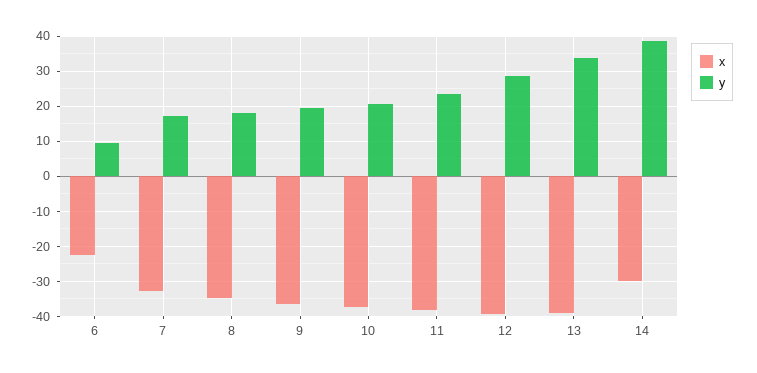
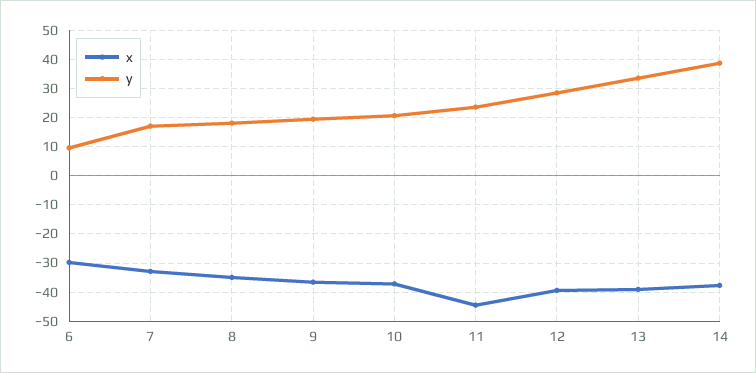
x, 6: -22 -> -30
x, 11: -38 -> -45
x, 14: -30 -> -37.5

